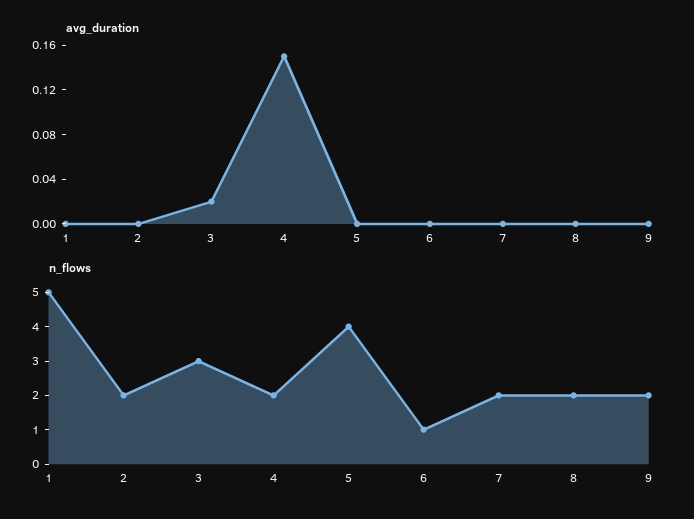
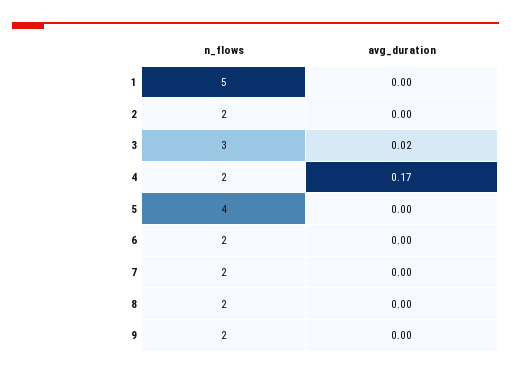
avg_duration, 4: 0.15 -> 0.17
n_flows, 6: 1 -> 2

